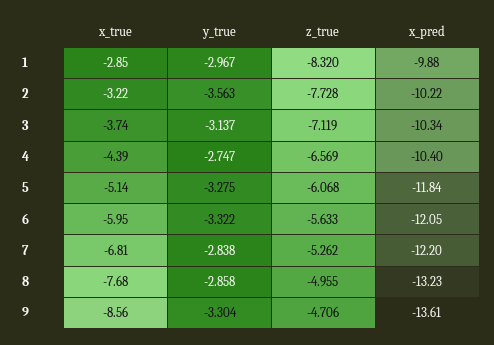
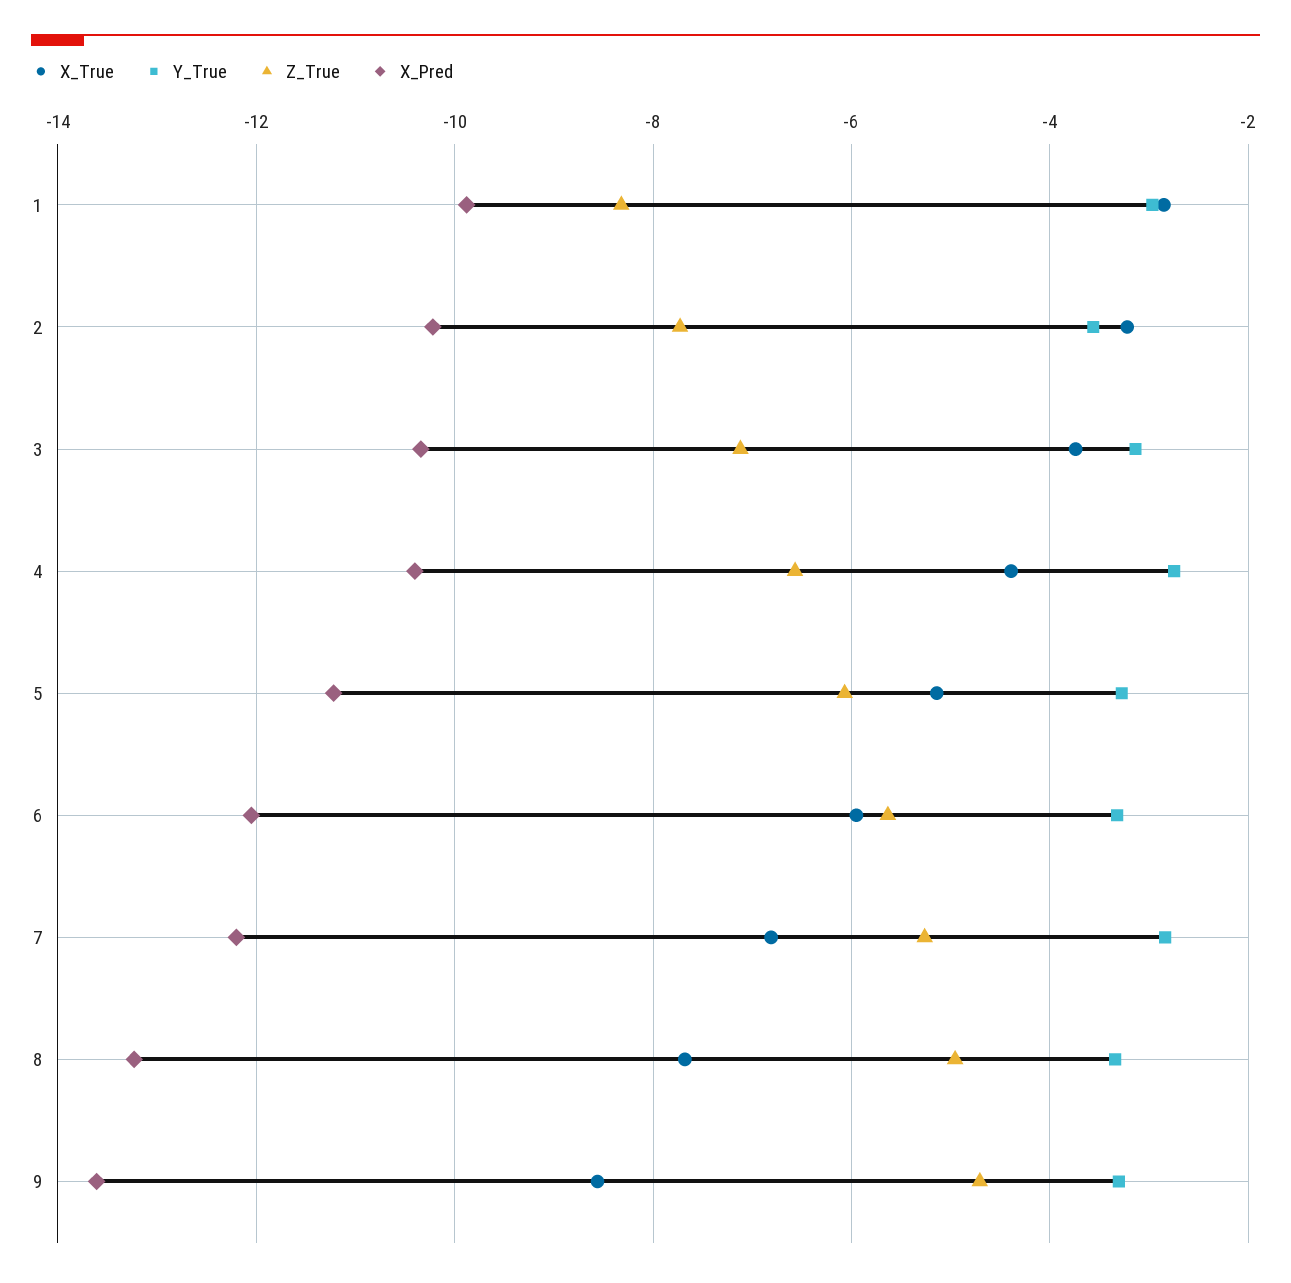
x_pred, 5: -11.84 -> -11.2
y_true, 8: -2.858 -> -3.4

